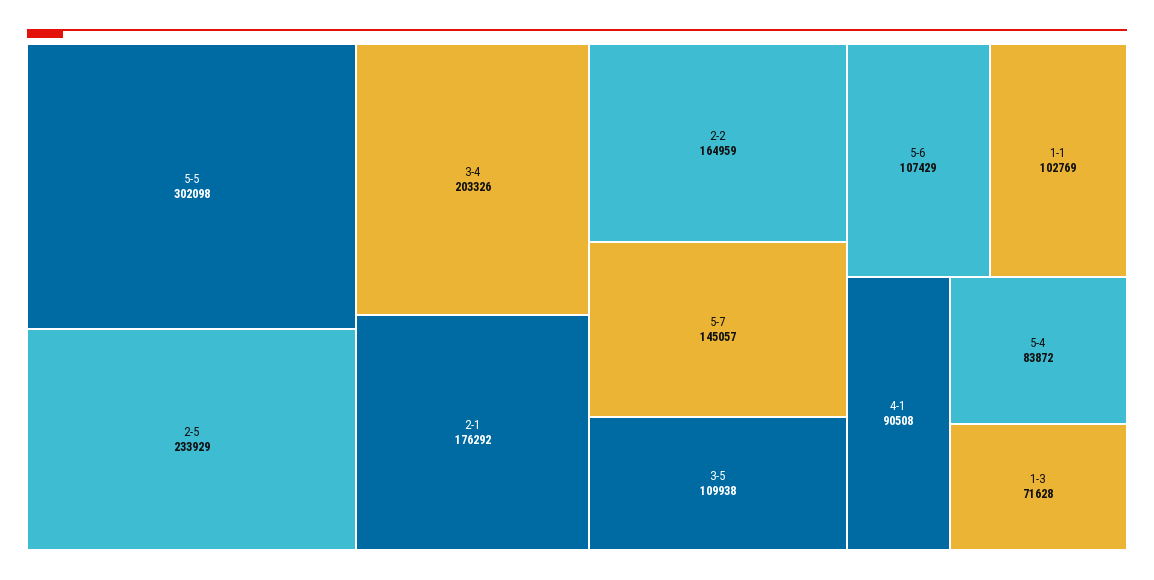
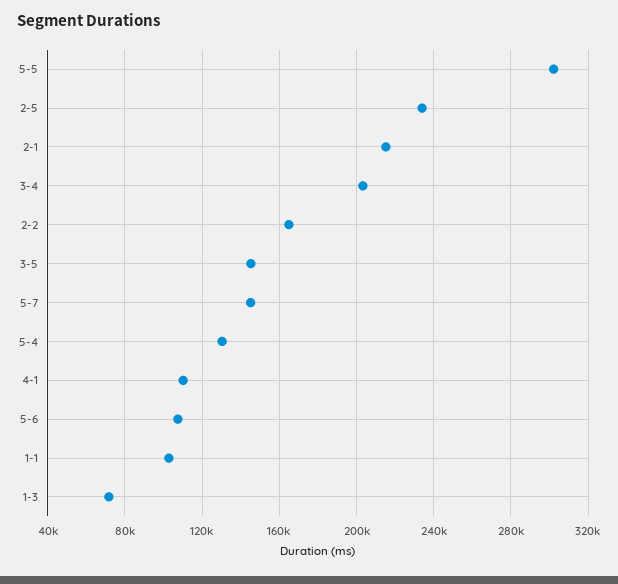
2-1: 176292 -> 215000
3-5: 109938 -> 145000
4-1: 90508 -> 110000
5-4: 83872 -> 130000

